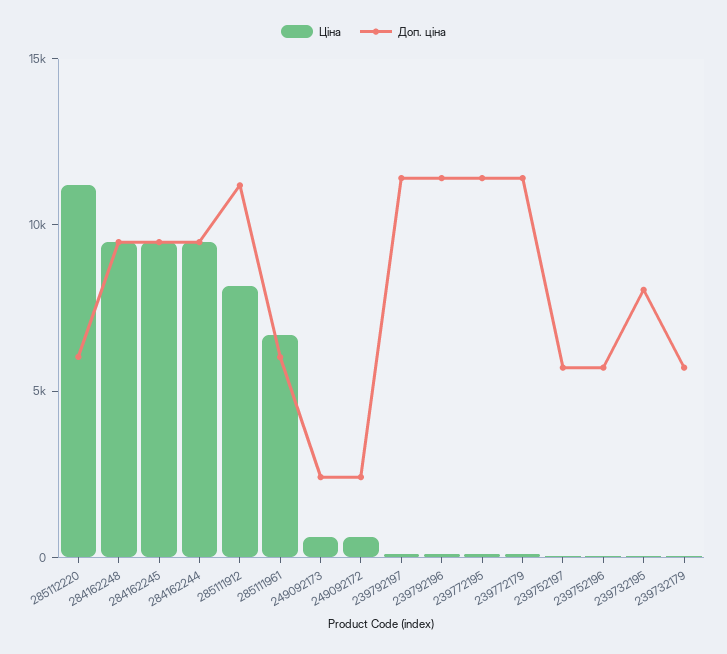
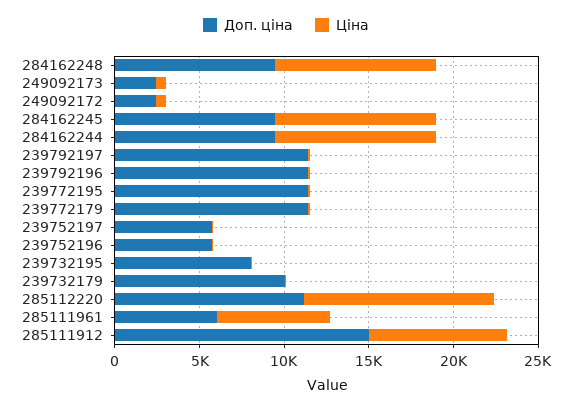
Доп. ціна, 285112220: 6000 -> 11000
Доп. ціна, 285111912: 11000 -> 15000
Доп. ціна, 239732179: 6000 -> 10000

